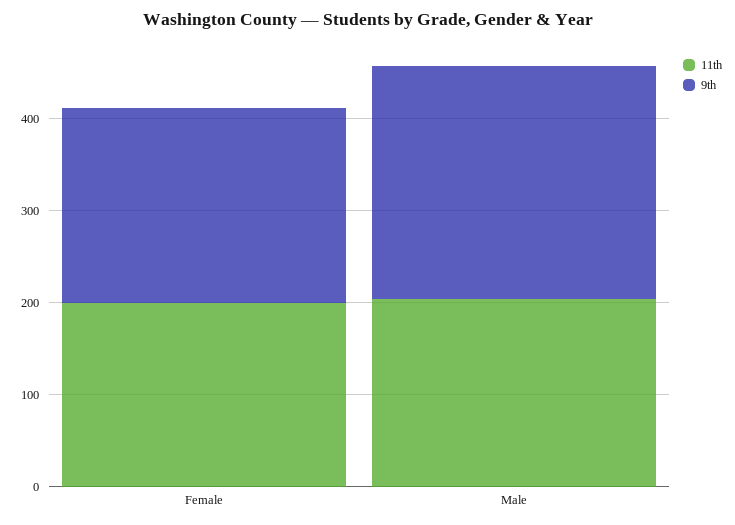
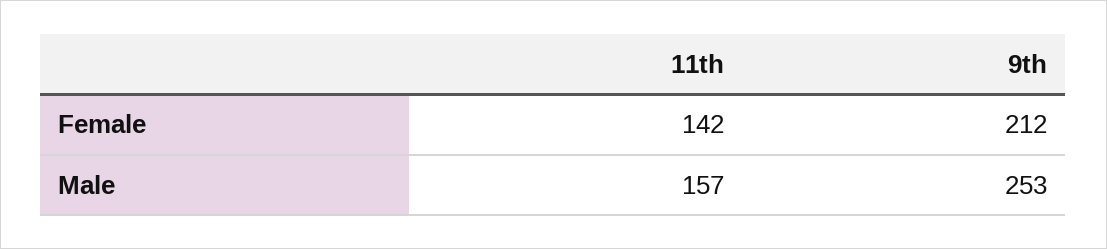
11th, Female: 200 -> 142
11th, Male: 200 -> 157

